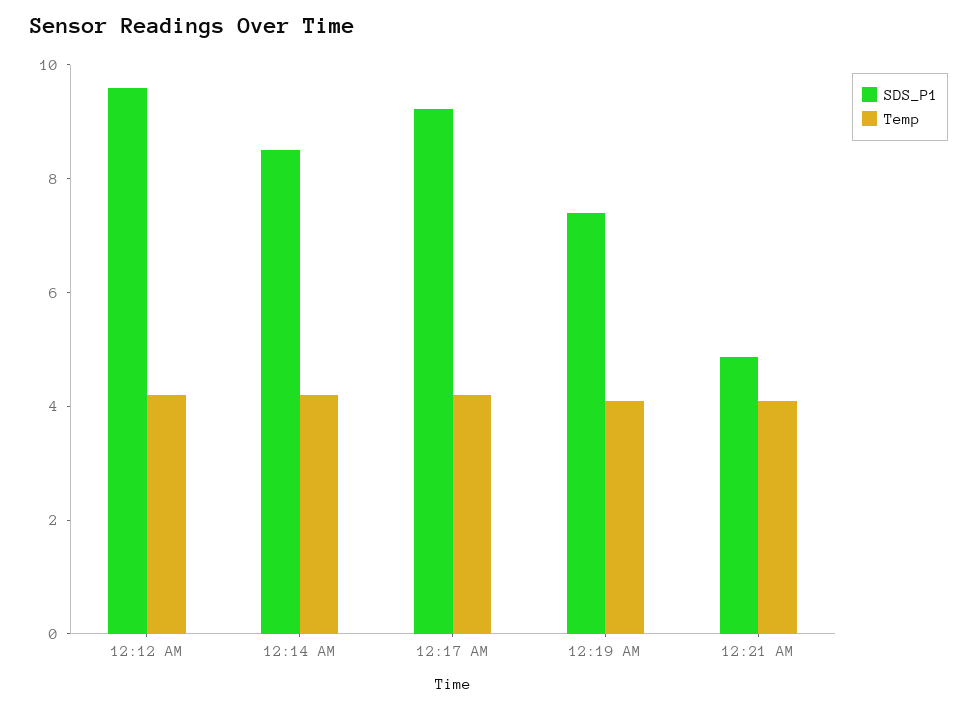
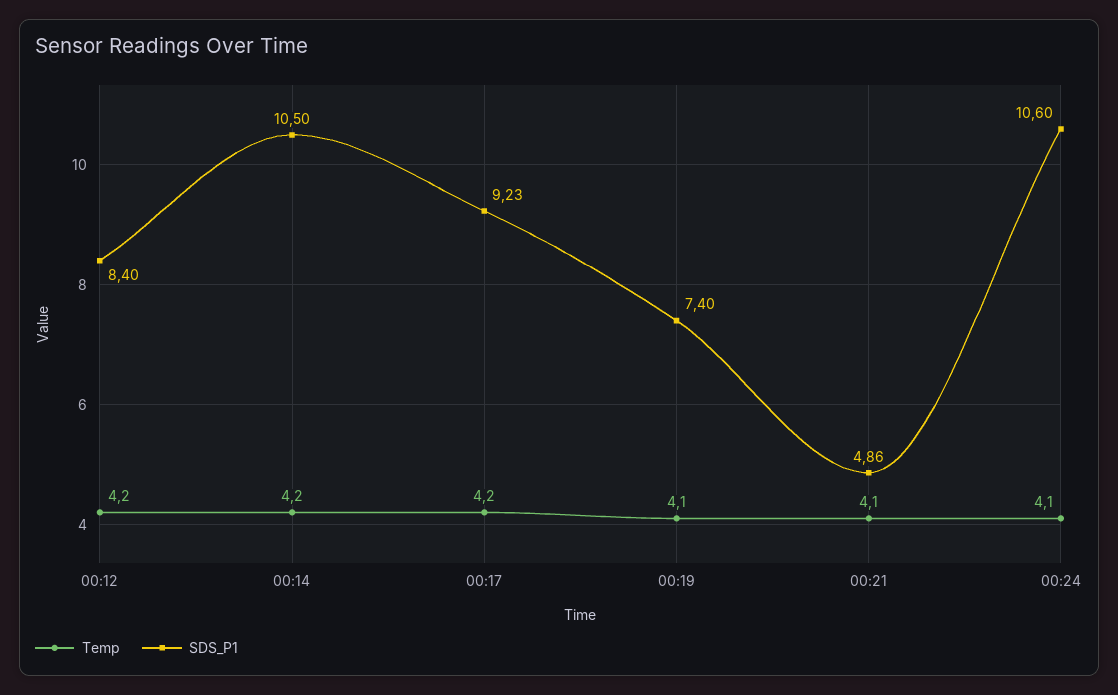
SDS_P1, 12:12 AM: 9.5 -> 8.4
SDS_P1, 12:14 AM: 8.5 -> 10.5
Temp, 00:24: none -> 4.1
SDS_P1, 00:24: none -> 10.6

